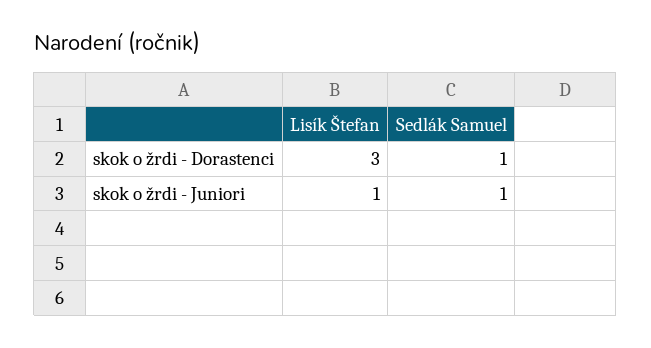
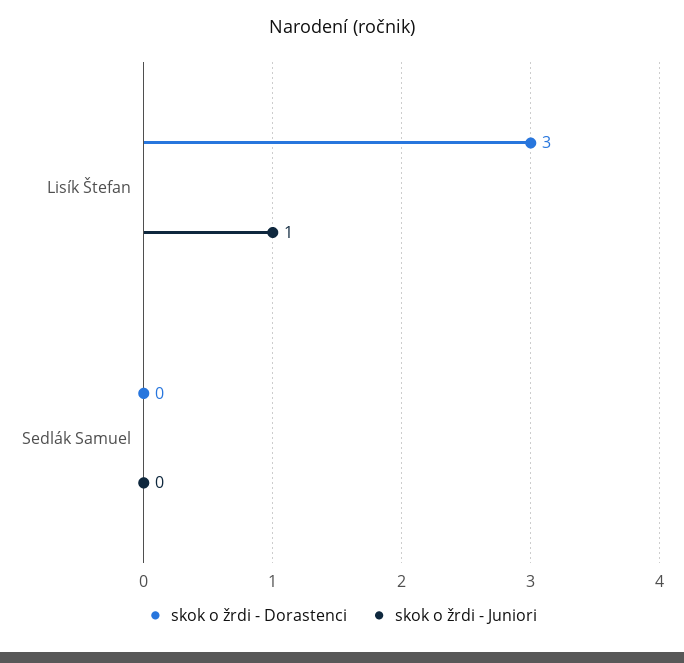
skok o žrdi - Dorastenci, Sedlák Samuel: 1 -> 0
skok o žrdi - Juniori, Sedlák Samuel: 1 -> 0

